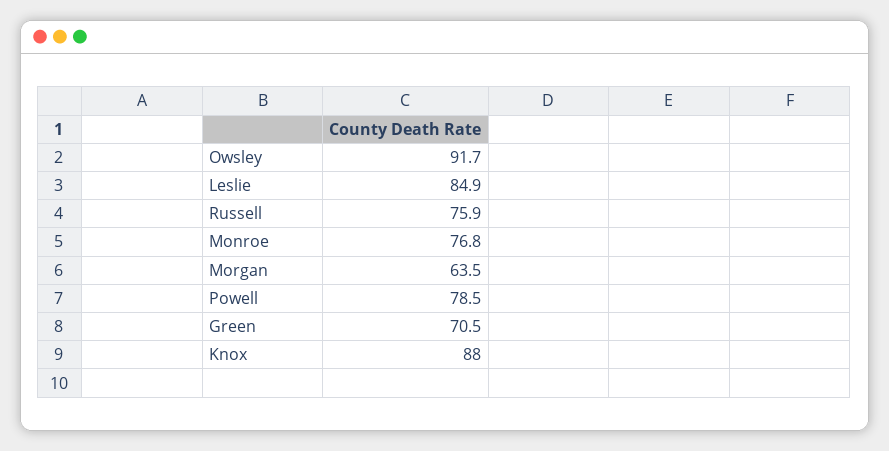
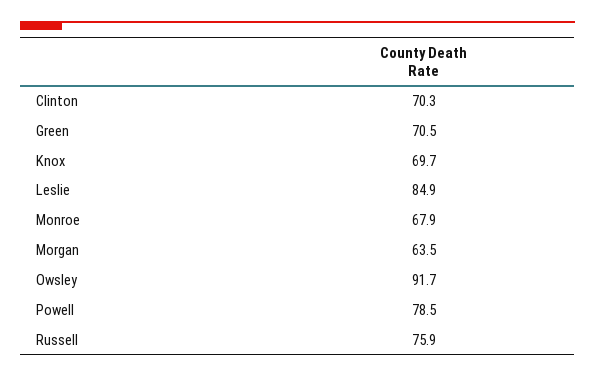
Monroe: 76.8 -> 67.9
Knox: 88 -> 69.7
Clinton: none -> 70.3

